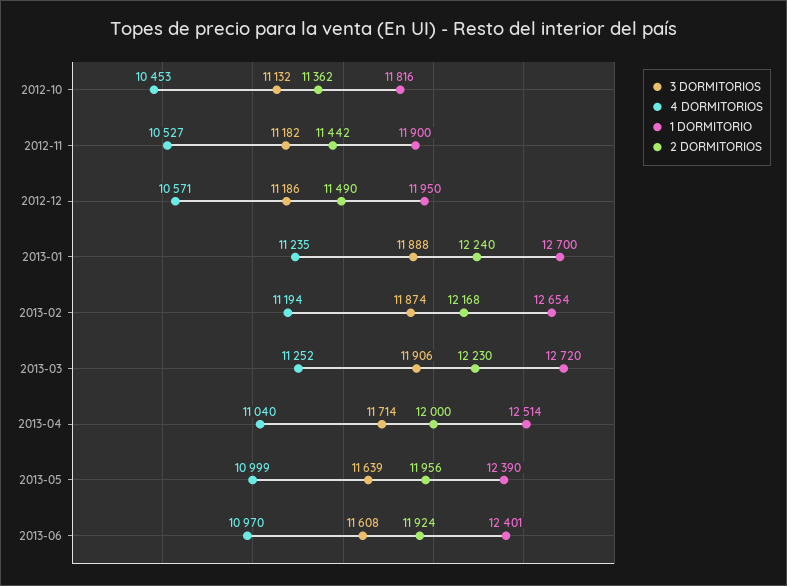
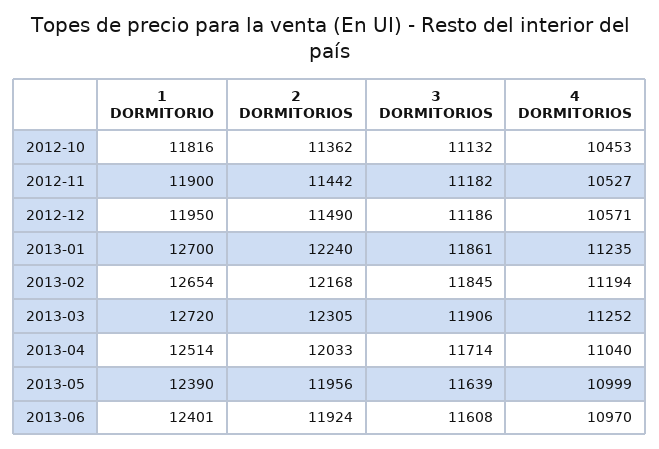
3 DORMITORIOS, 2013-01: 11888 -> 11861
3 DORMITORIOS, 2013-02: 11874 -> 11845
2 DORMITORIOS, 2013-03: 12230 -> 12305
2 DORMITORIOS, 2013-04: 12000 -> 12033

